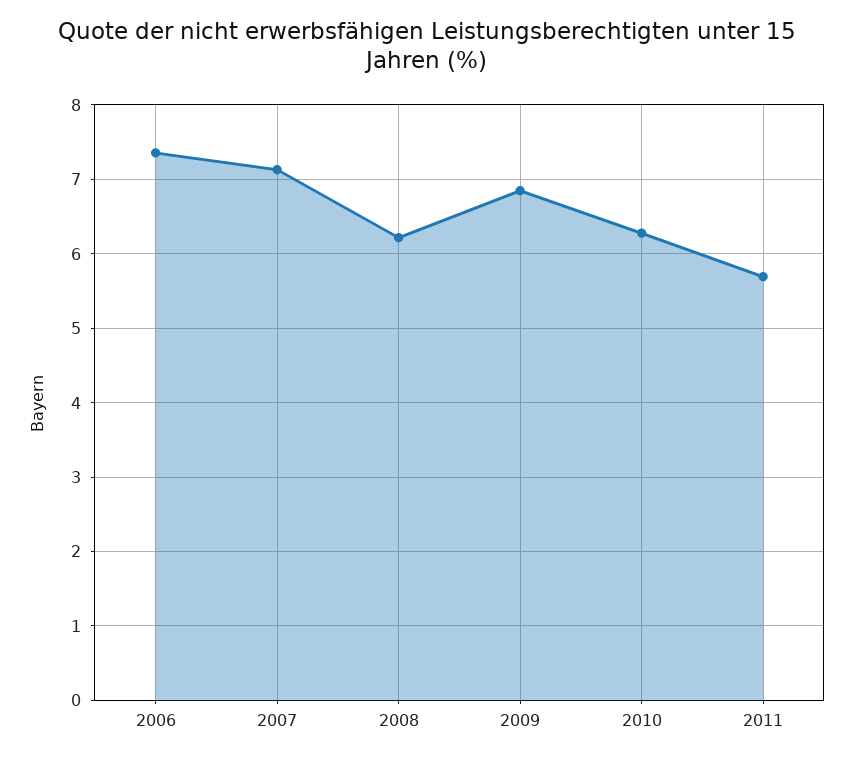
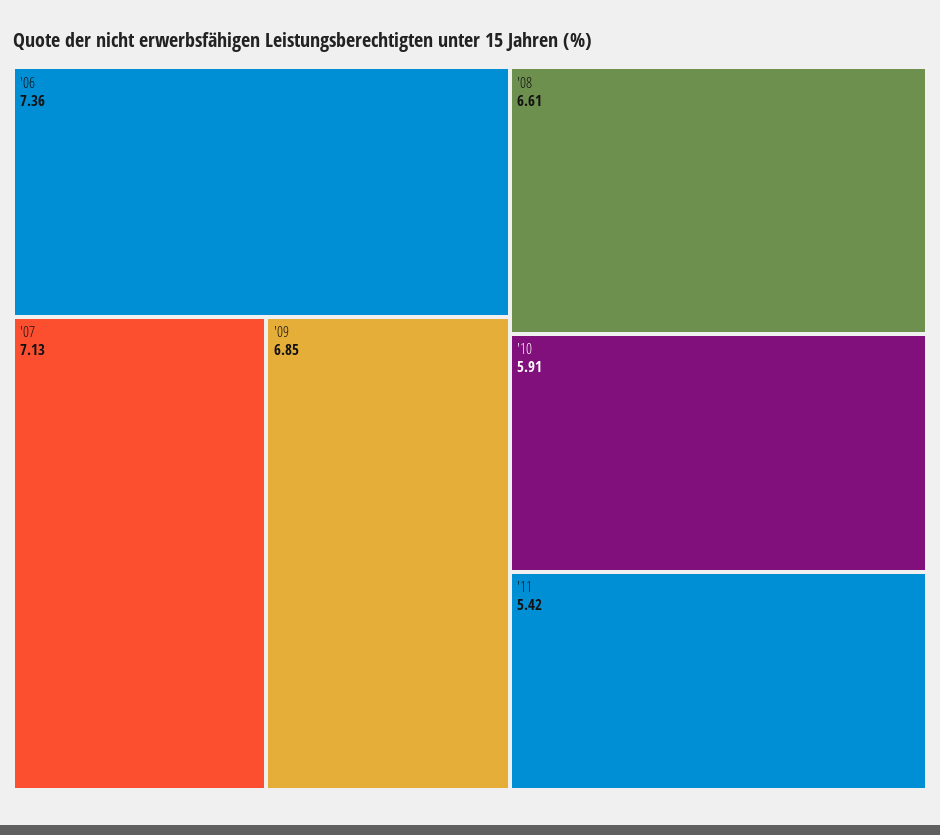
2008: 6.2 -> 6.61
2010: 6.3 -> 5.91
2011: 5.7 -> 5.42

